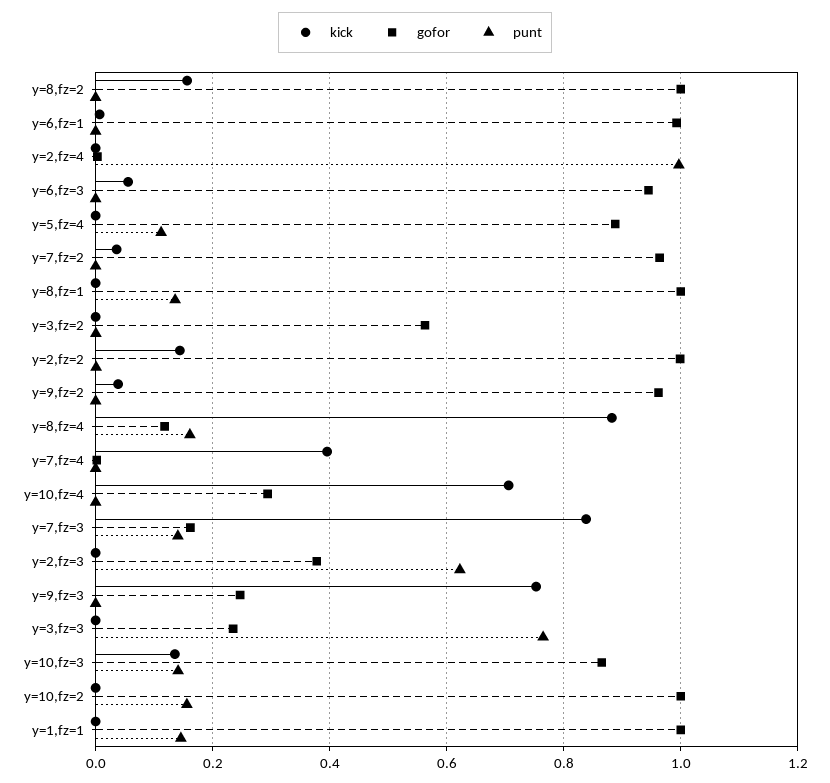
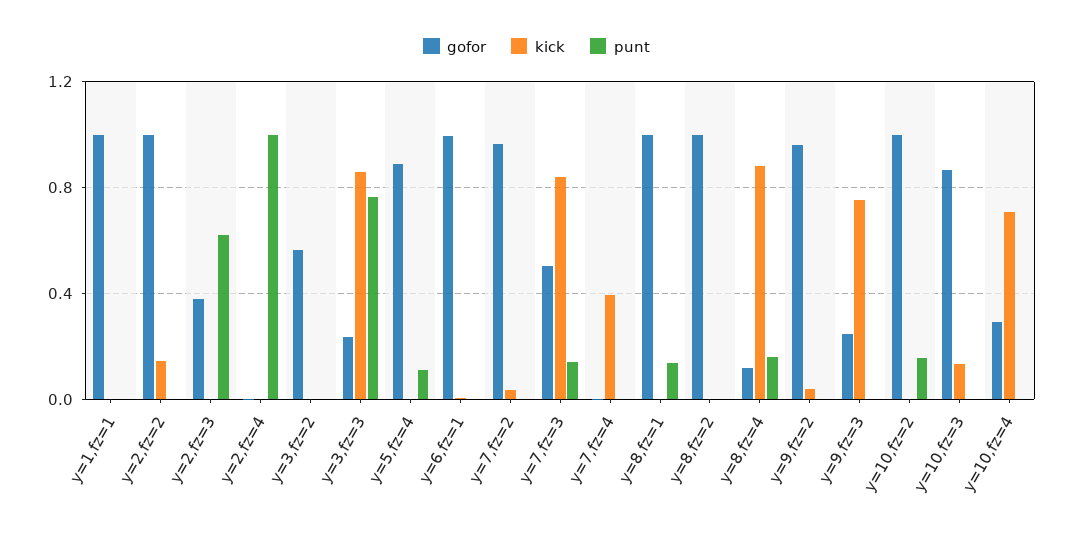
kick, y=8,fz=2: 0.16 -> 0
kick, y=6,fz=3: 0.06 -> none
gofor, y=6,fz=3: 0.94 -> none
punt, y=6,fz=3: 0 -> none
gofor, y=7,fz=3: 0.16 -> 0.5
kick, y=3,fz=3: 0 -> 0.85
punt, y=10,fz=3: 0.14 -> 0
punt, y=1,fz=1: 0.14 -> 0

